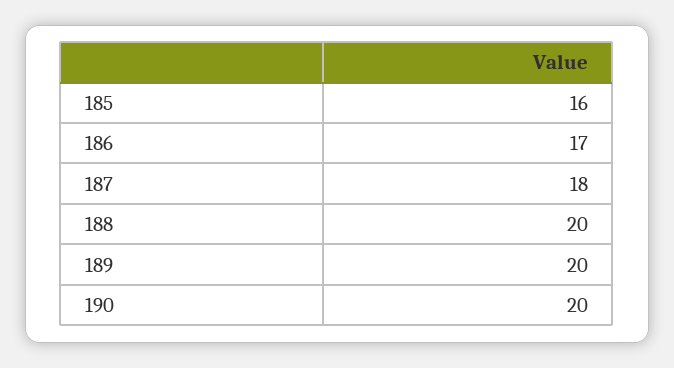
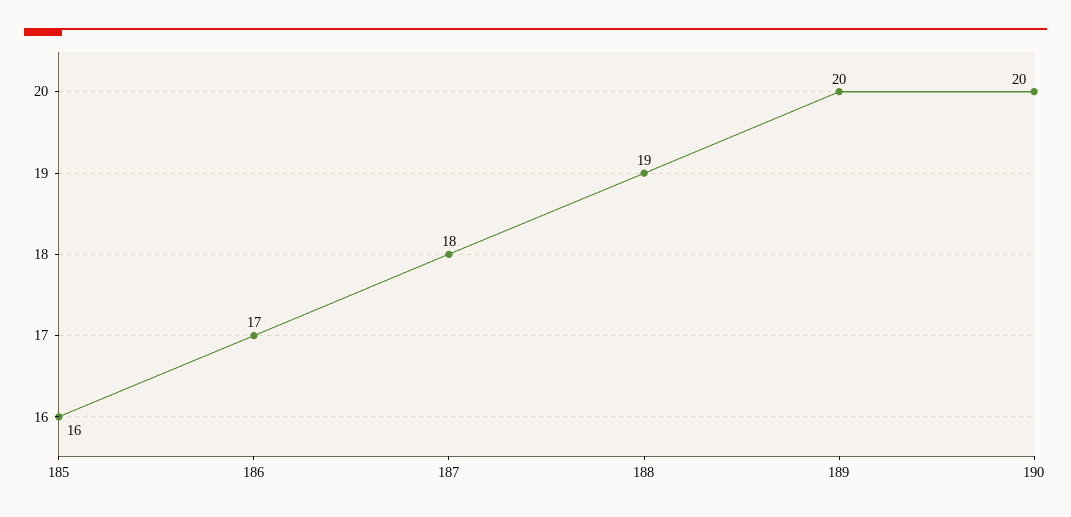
188: 20 -> 19

